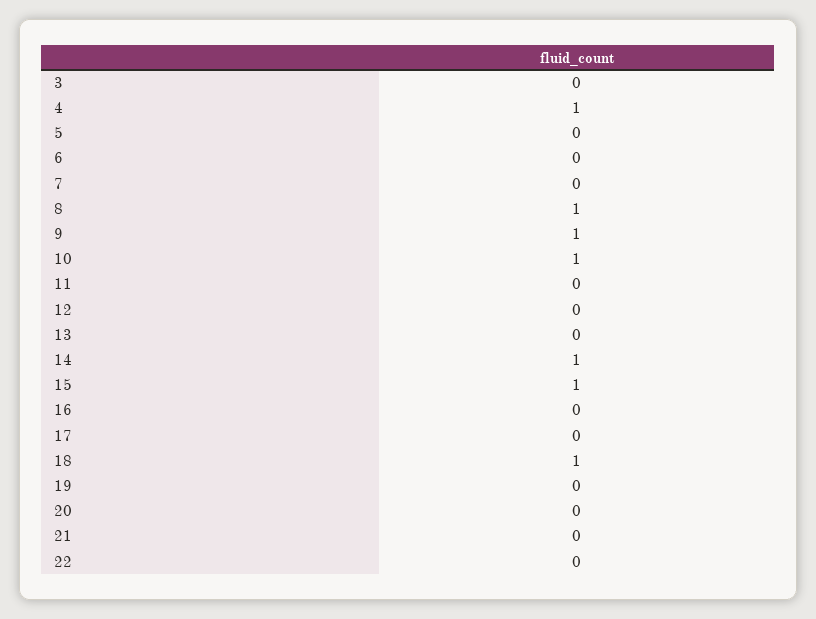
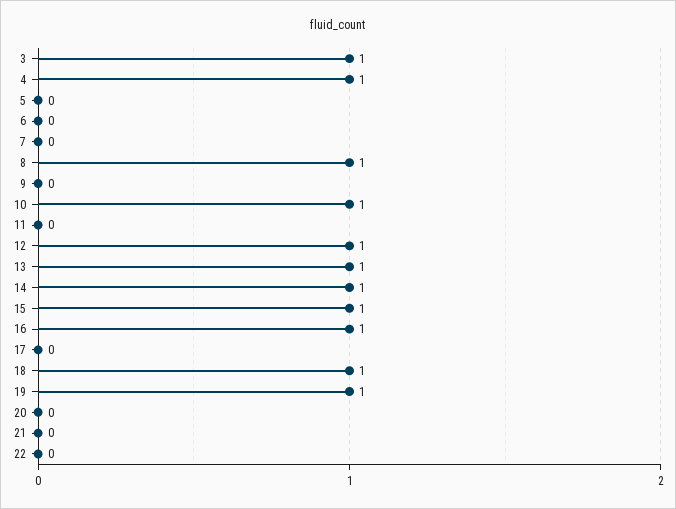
3: 0 -> 1
9: 1 -> 0
12: 0 -> 1
13: 0 -> 1
16: 0 -> 1
19: 0 -> 1

